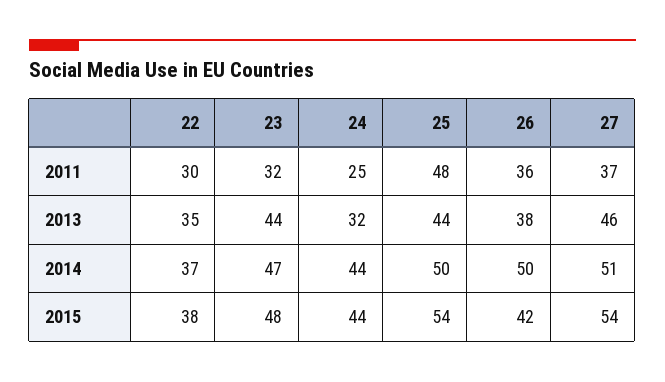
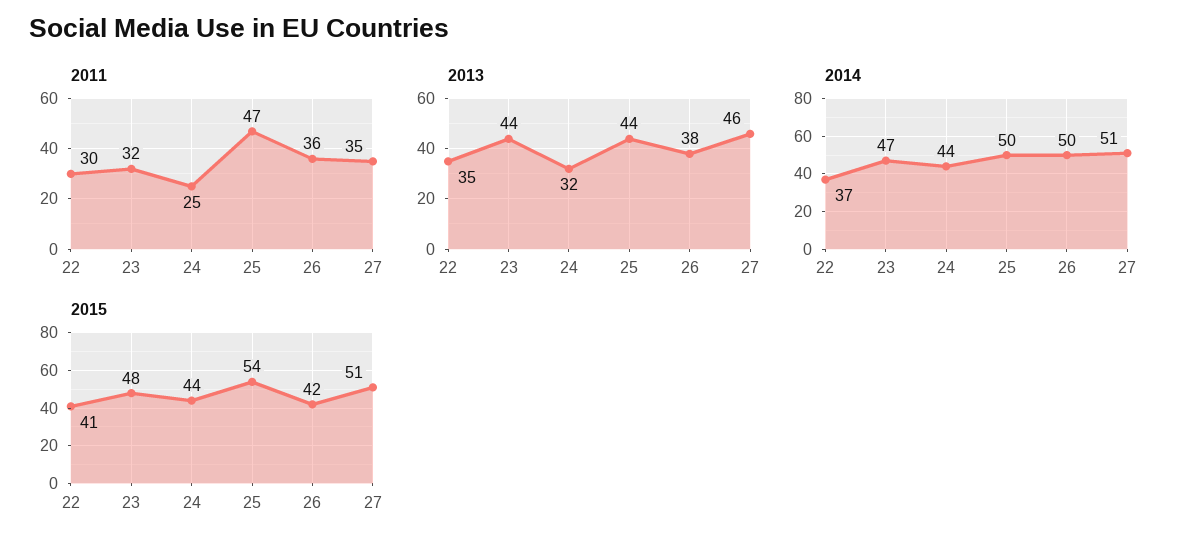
2011, 25: 48 -> 47
2011, 27: 37 -> 35
2015, 22: 38 -> 41
2015, 27: 54 -> 51

